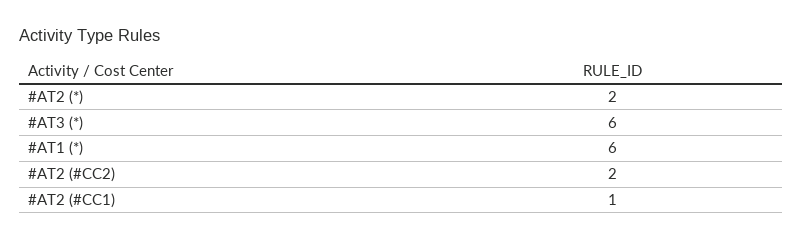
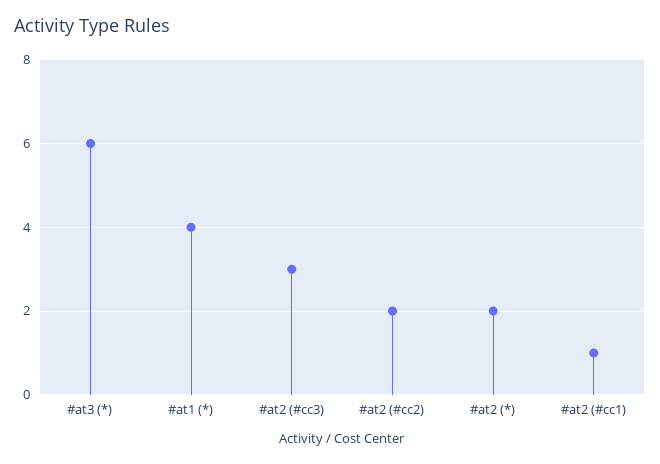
#AT1 (*): 6 -> 4
#at2 (#cc3): none -> 3

